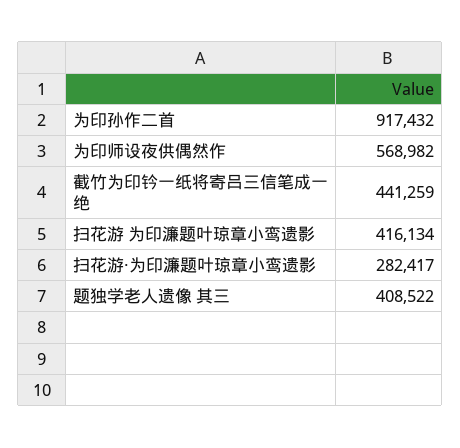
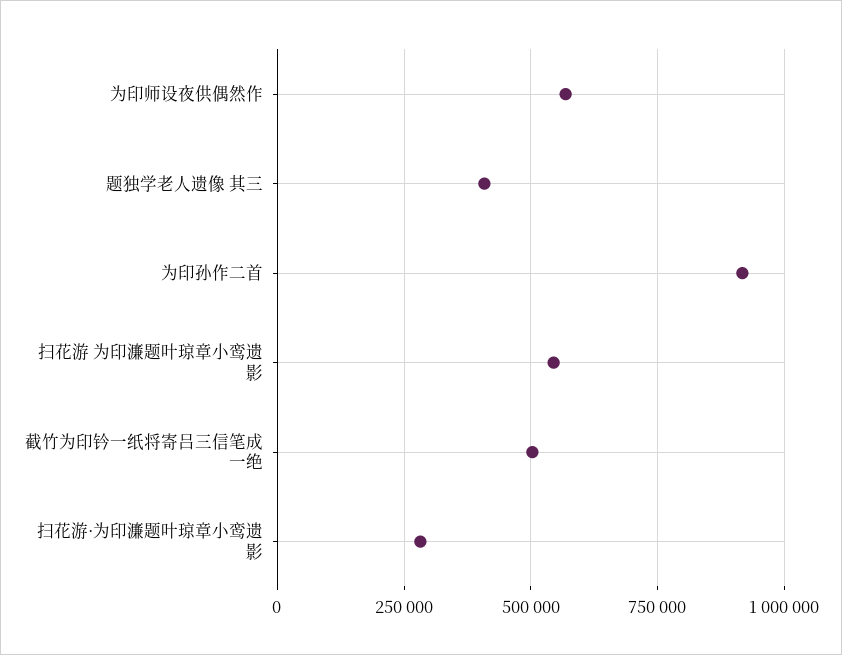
截竹为印钤一纸将寄吕三信笔成一绝: 441259 -> 500000
扫花游 为印濂题叶琼章小鸾遗影: 416134 -> 550000

